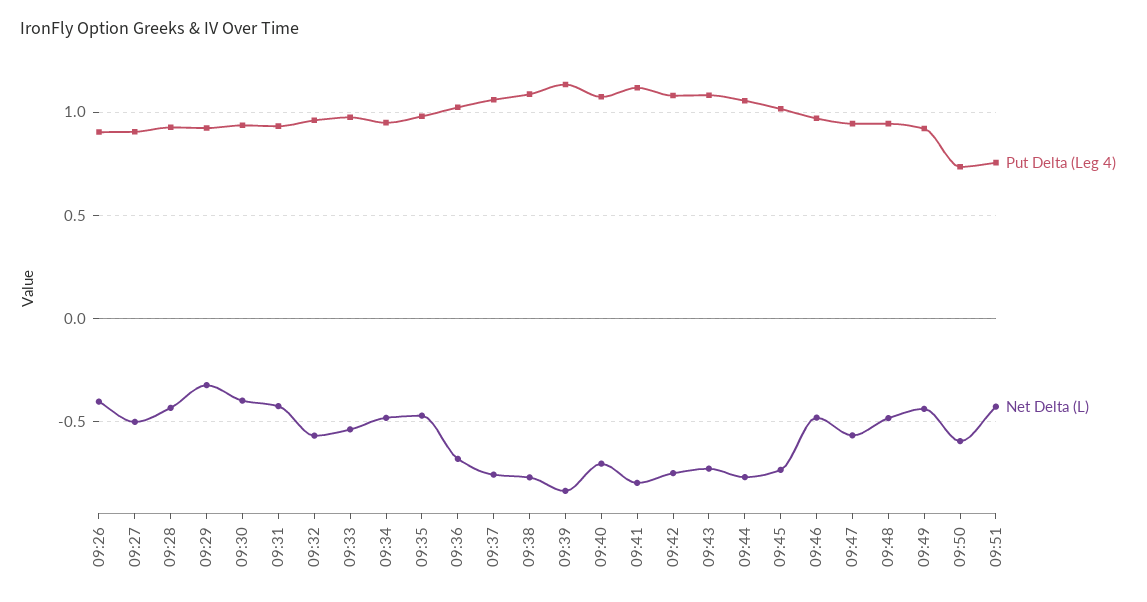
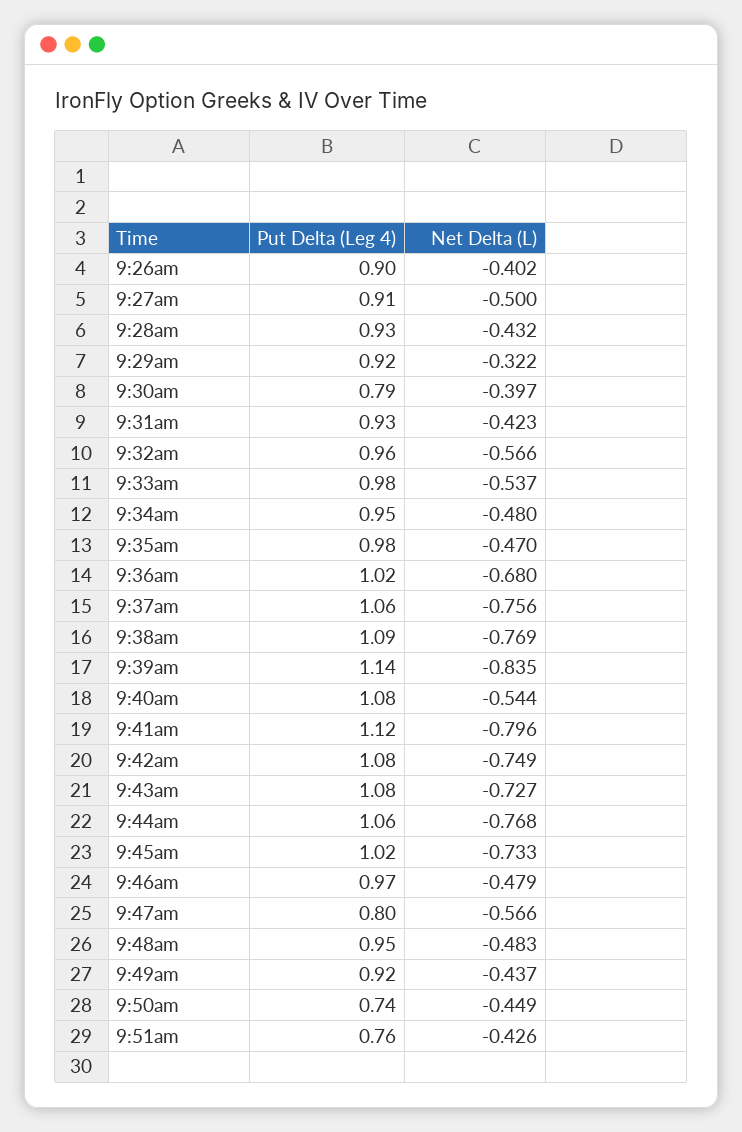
Put Delta (Leg 4), 09:30: 0.95 -> 0.79
Net Delta (L), 09:40: -0.7 -> -0.544
Put Delta (Leg 4), 09:47: 0.95 -> 0.8
Net Delta (L), 09:50: -0.6 -> -0.449

